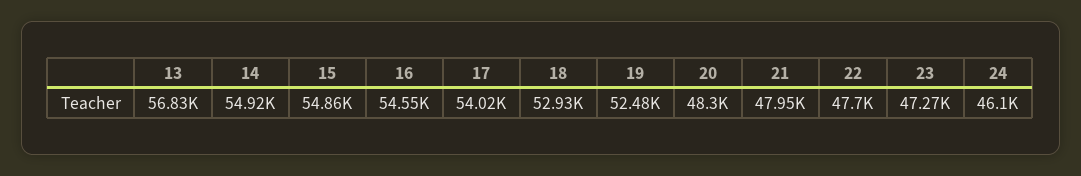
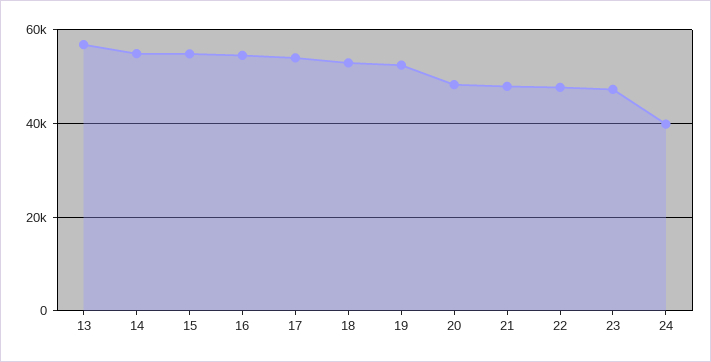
24: 46100 -> 40000

